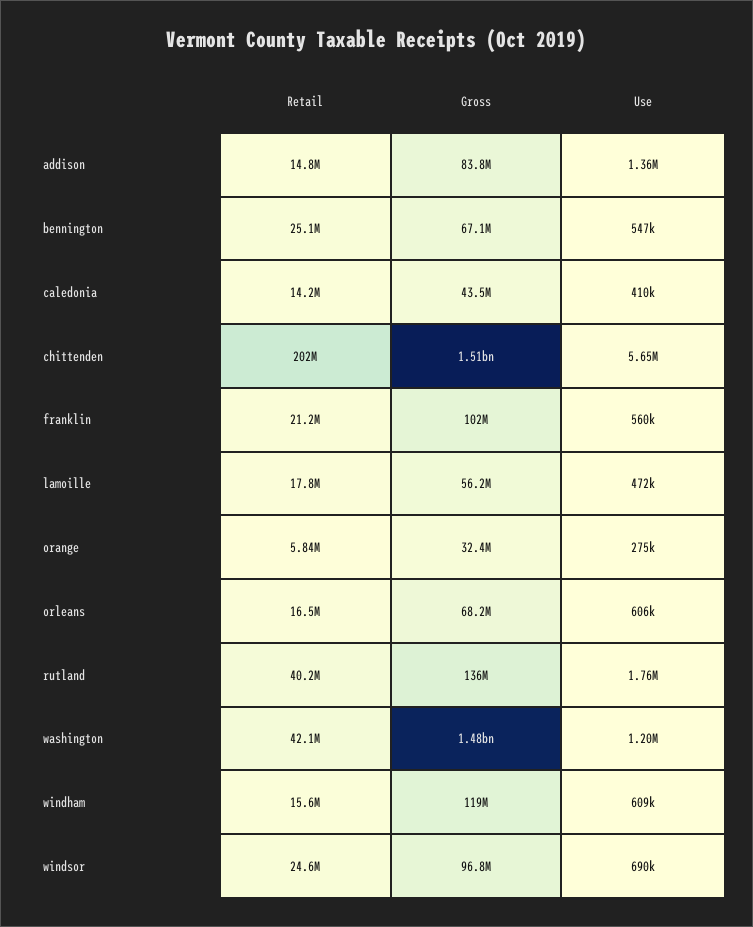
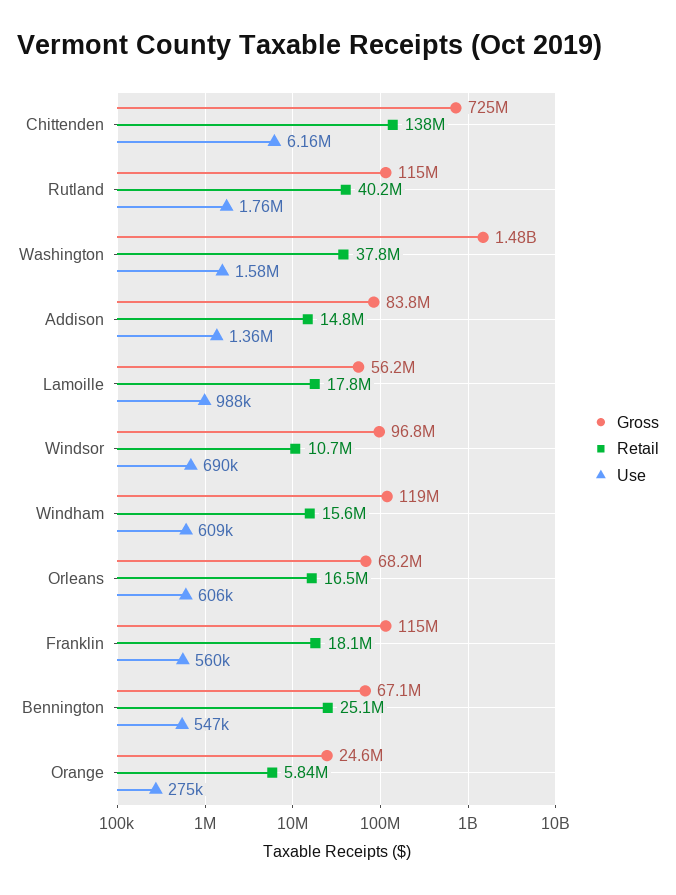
Retail, caledonia: 14200000 -> none
Gross, caledonia: 43500000 -> none
Use, caledonia: 410000 -> none
Retail, chittenden: 202000000 -> 138000000
Gross, chittenden: 1510000000 -> 725000000
Use, chittenden: 5650000 -> 6160000
Retail, franklin: 21200000 -> 18100000
Gross, franklin: 102000000 -> 115000000
Use, lamoille: 472000 -> 988000
Gross, orange: 32400000 -> 24600000
Gross, rutland: 136000000 -> 115000000
Retail, washington: 42100000 -> 37800000
Use, washington: 1200000 -> 1580000
Retail, windsor: 24600000 -> 10700000

